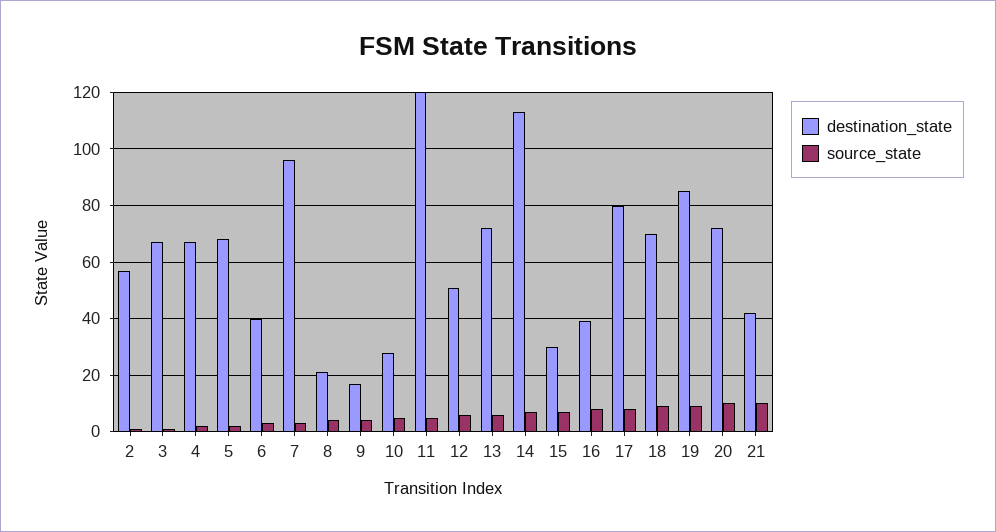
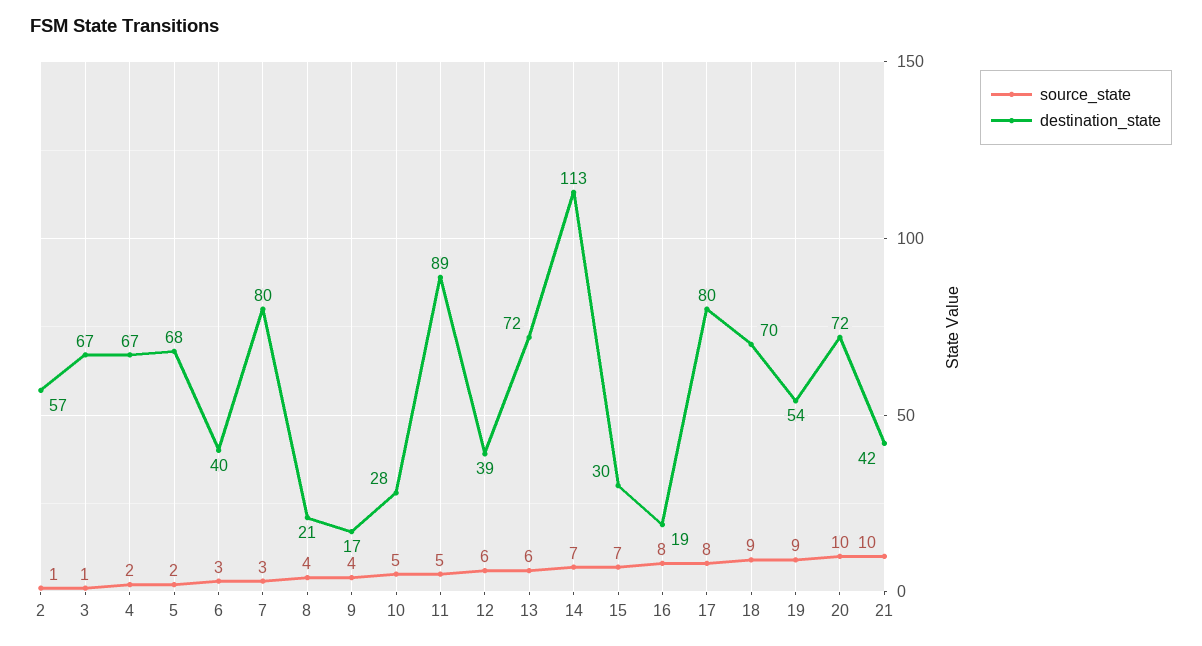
destination_state, 7: 95 -> 80
destination_state, 11: 120 -> 89
destination_state, 12: 50 -> 39
destination_state, 16: 40 -> 19
destination_state, 19: 85 -> 54

